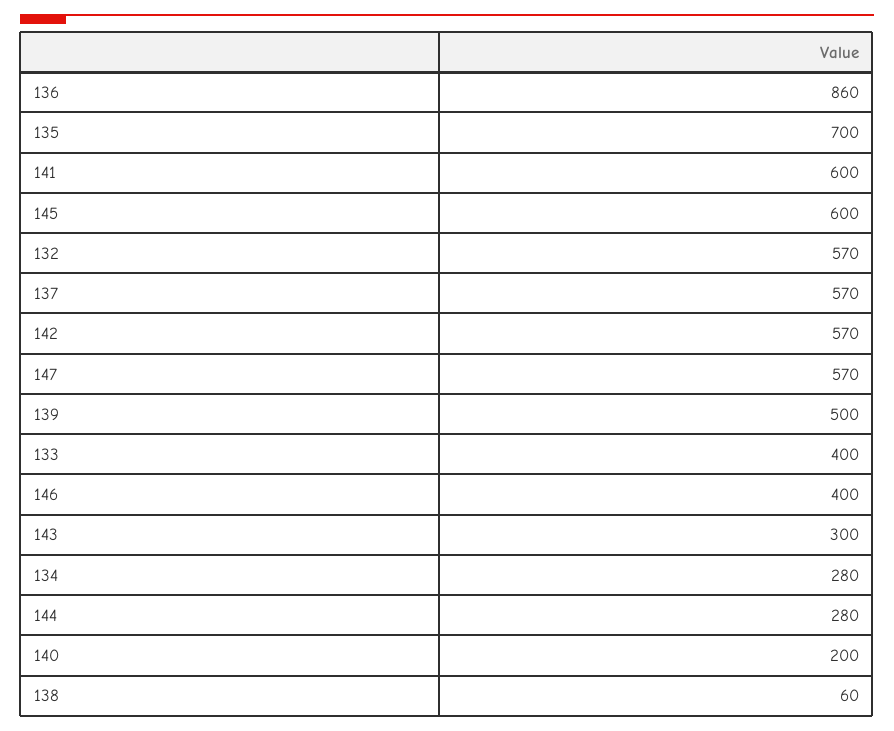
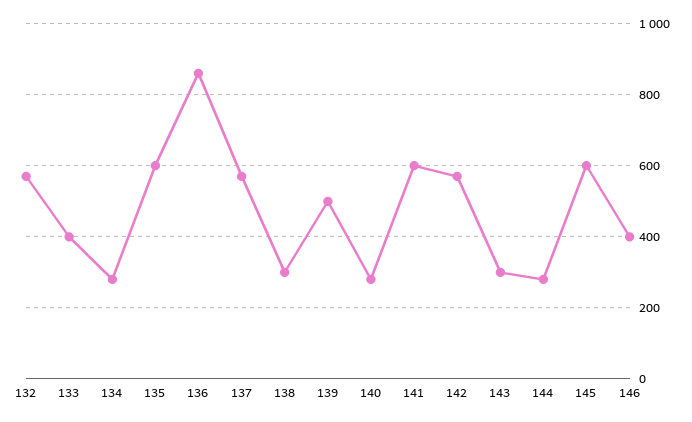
135: 700 -> 600
147: 570 -> none
140: 200 -> 280
138: 60 -> 300

